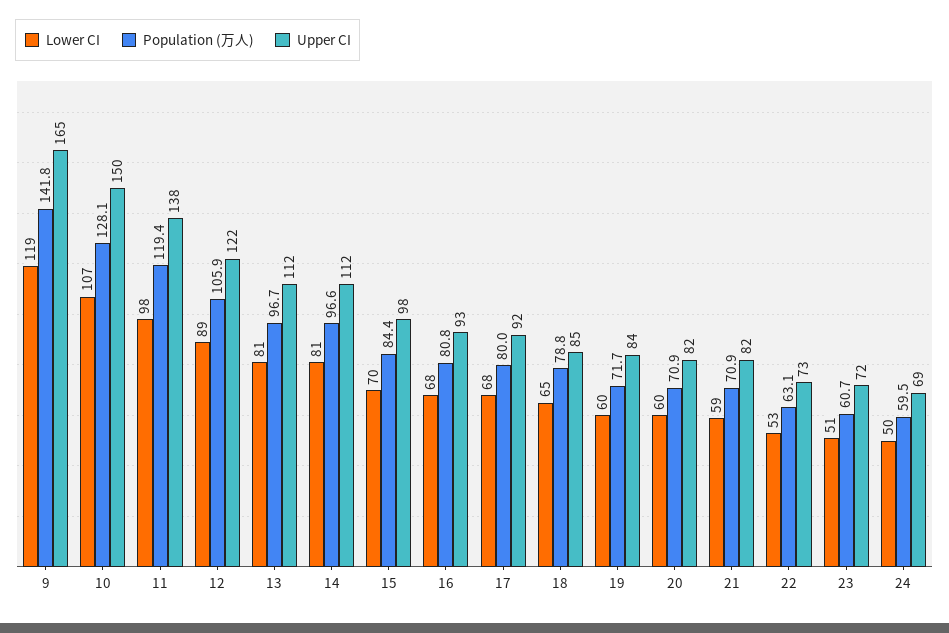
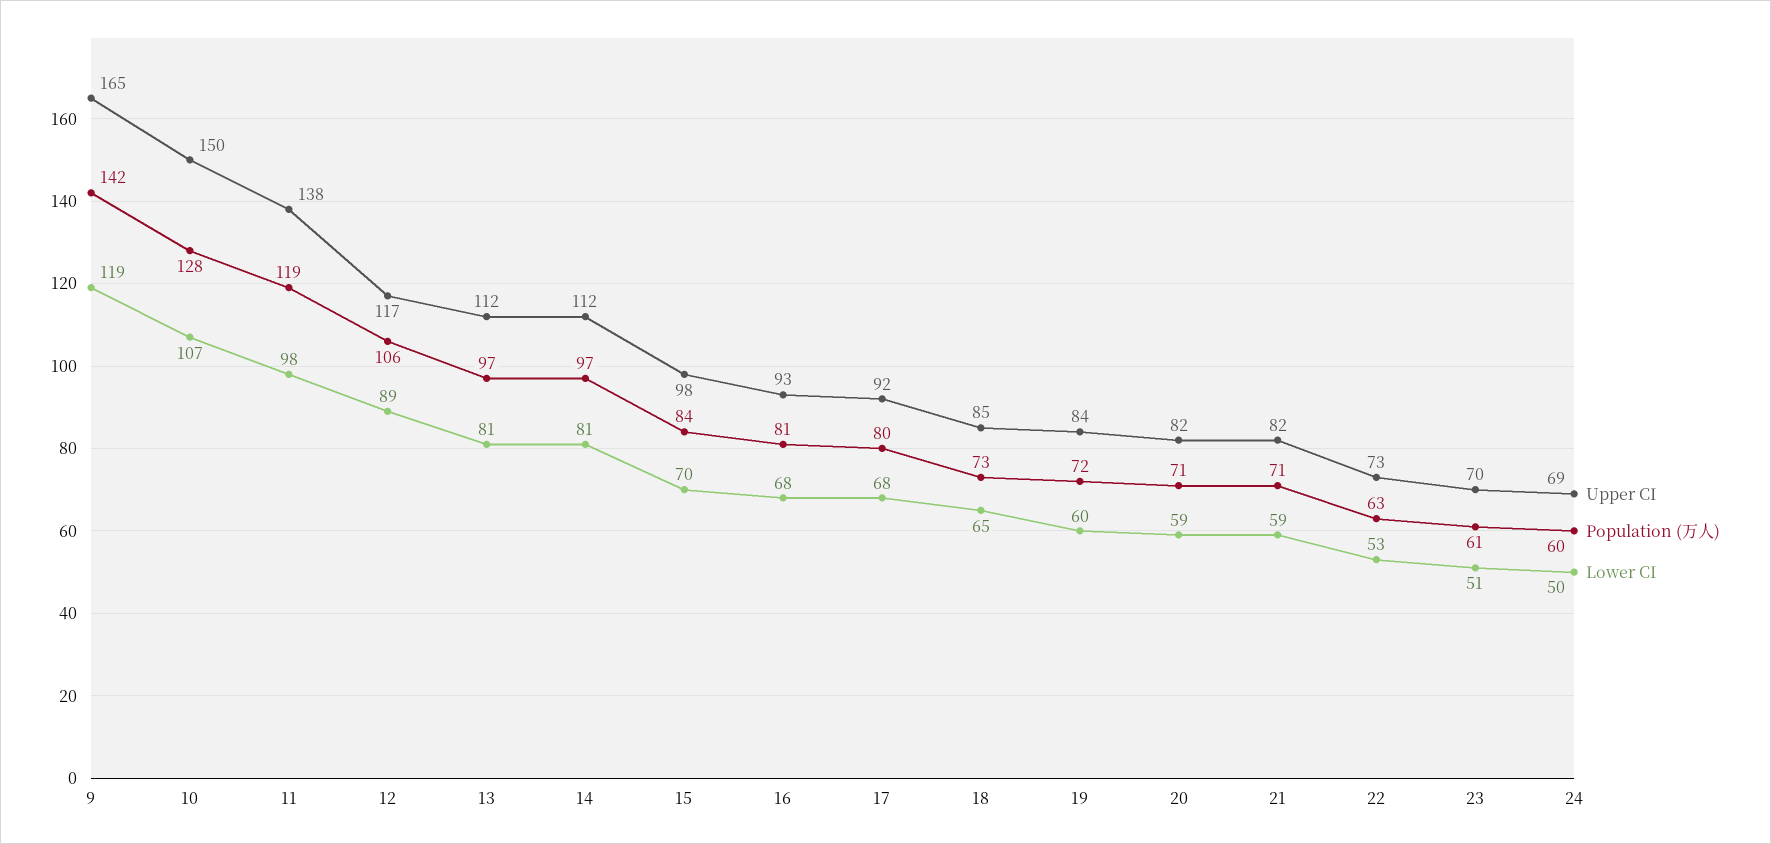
Upper CI, 12: 122 -> 117
Population (万人), 18: 78.8 -> 73
Lower CI, 20: 60 -> 59
Upper CI, 23: 72 -> 70

